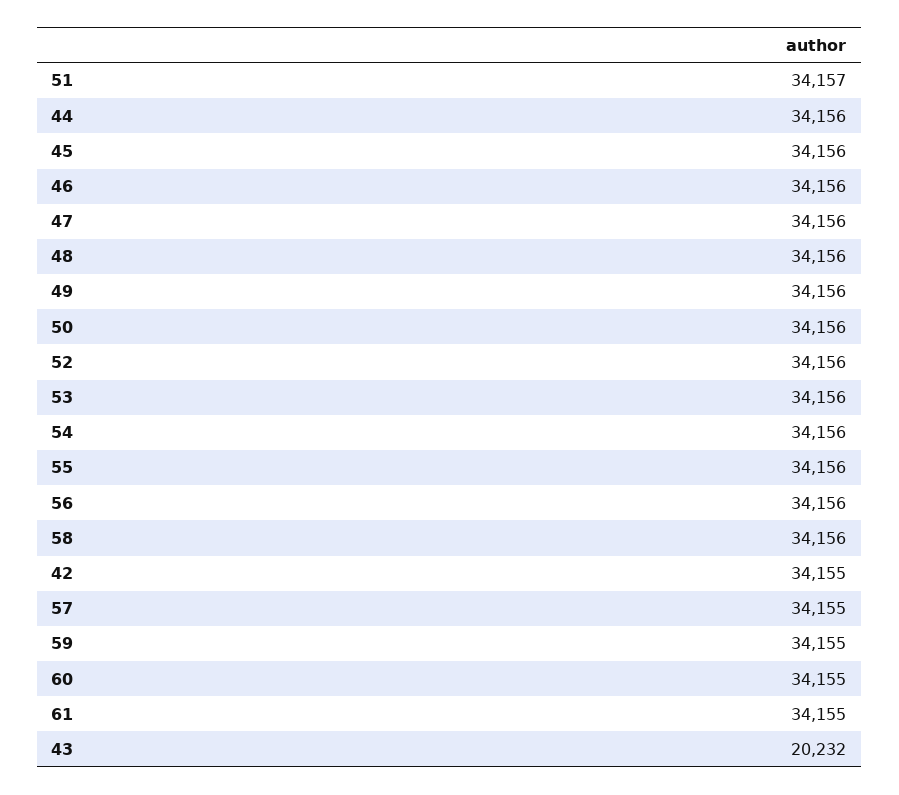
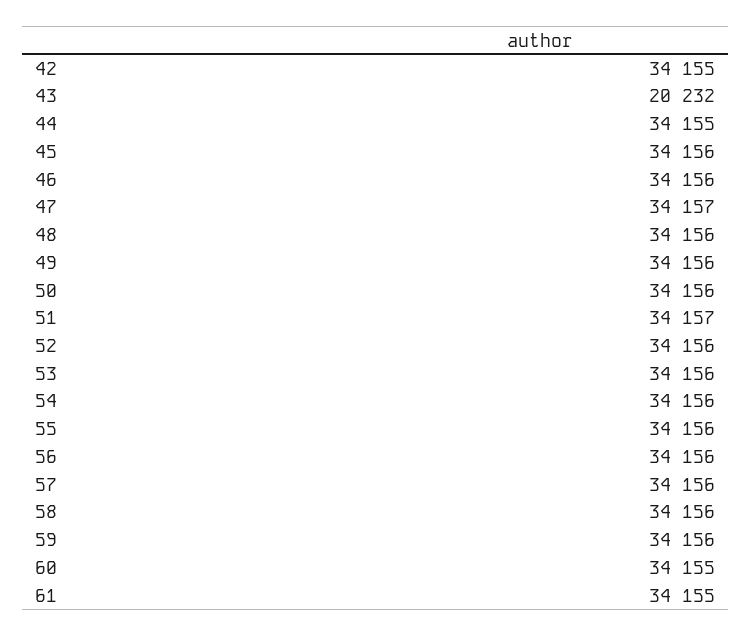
44: 34156 -> 34155
47: 34156 -> 34157
57: 34155 -> 34156
59: 34155 -> 34156

